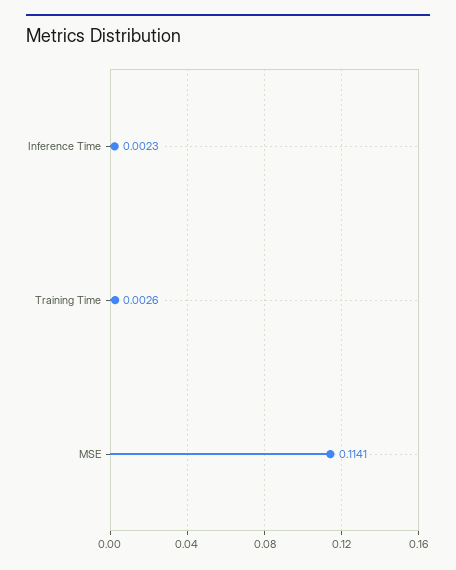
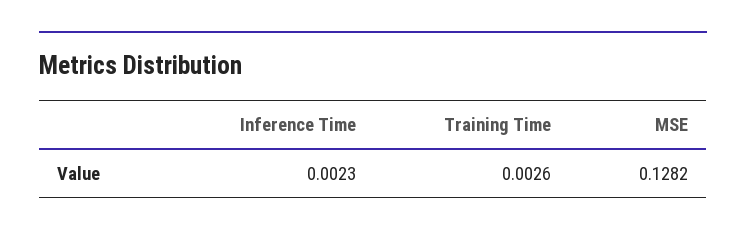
MSE: 0.1141 -> 0.1282

